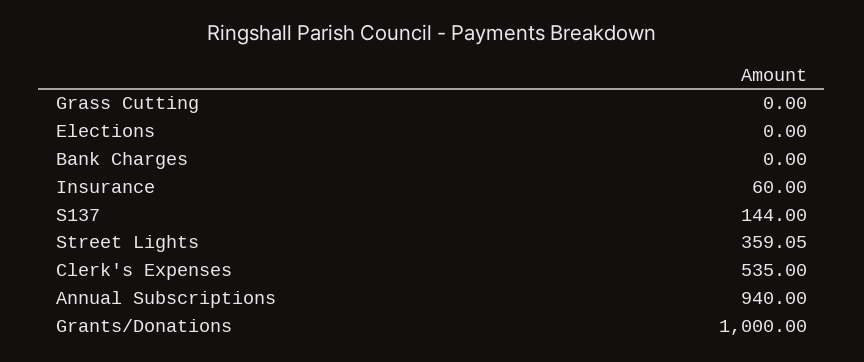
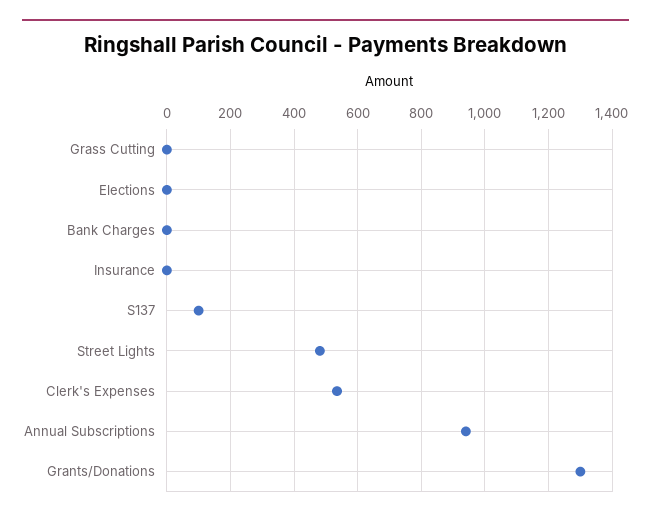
Insurance: 60 -> 0
S137: 144 -> 100
Street Lights: 359.05 -> 480
Grants/Donations: 1000 -> 1300

